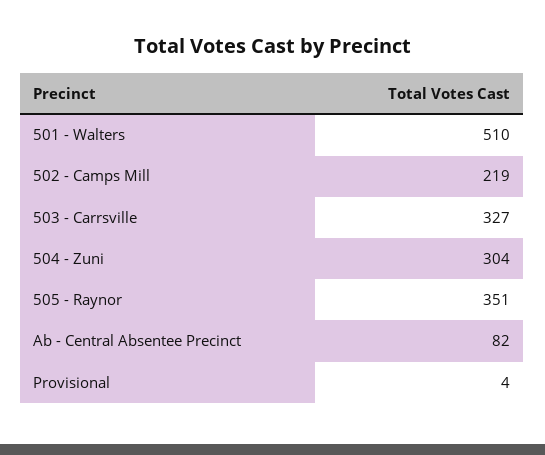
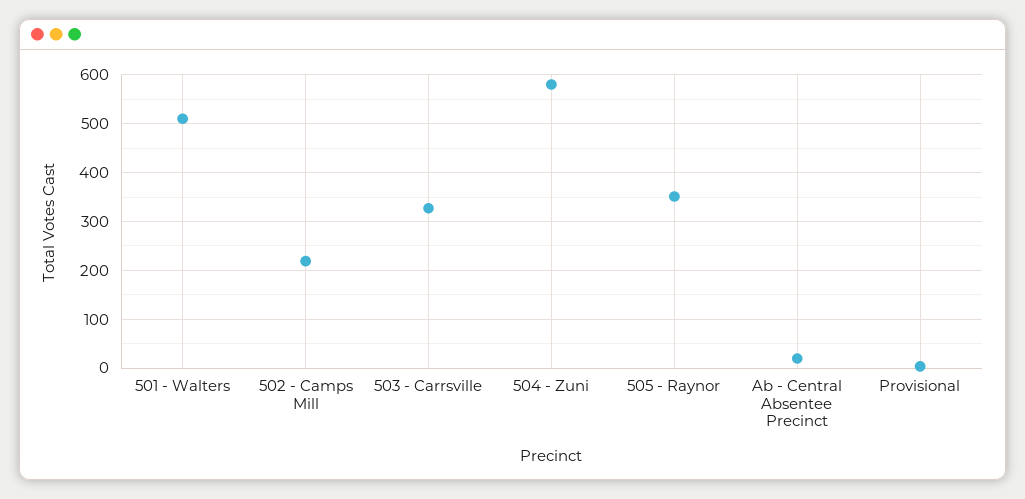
504 - Zuni: 304 -> 580
Ab - Central Absentee Precinct: 82 -> 20

